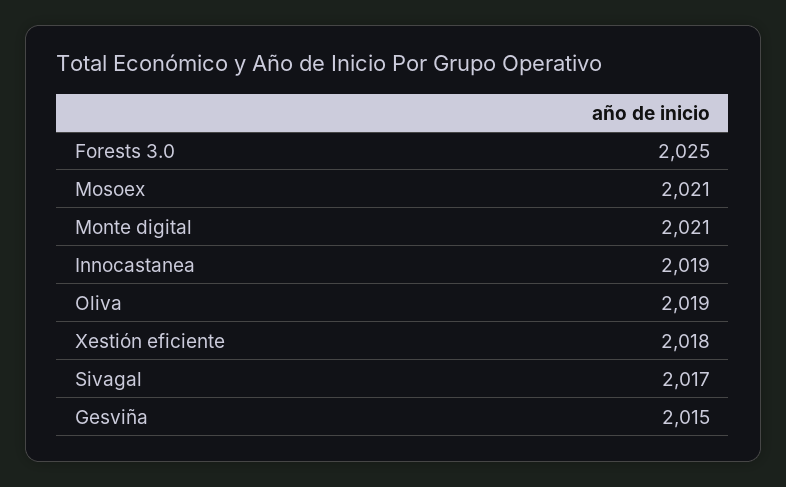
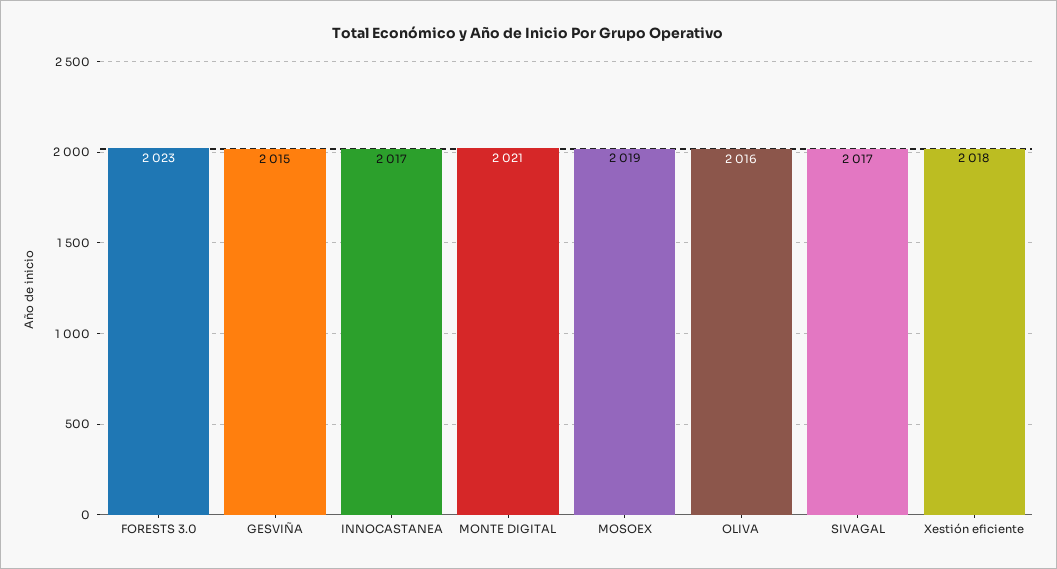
Forests 3.0: 2025 -> 2023
Mosoex: 2021 -> 2019
Innocastanea: 2019 -> 2017
Oliva: 2019 -> 2016

